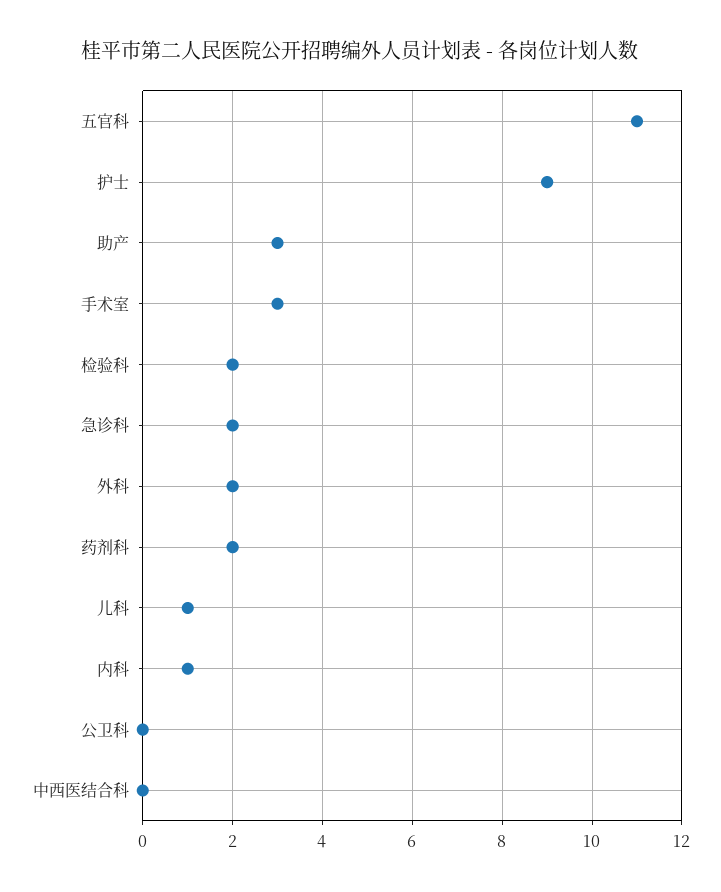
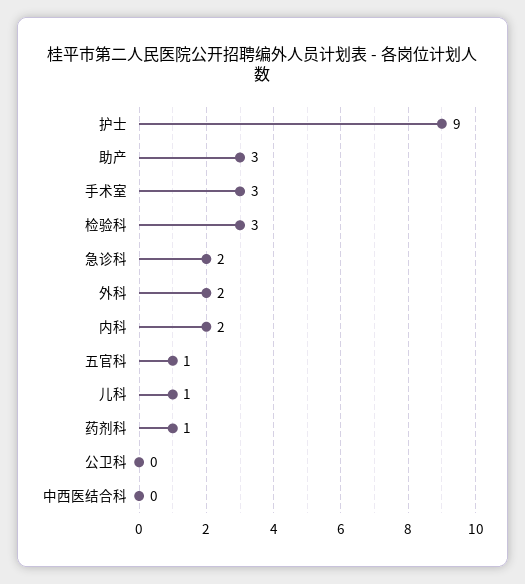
五官科: 11 -> 1
检验科: 2 -> 3
药剂科: 2 -> 1
内科: 1 -> 2

